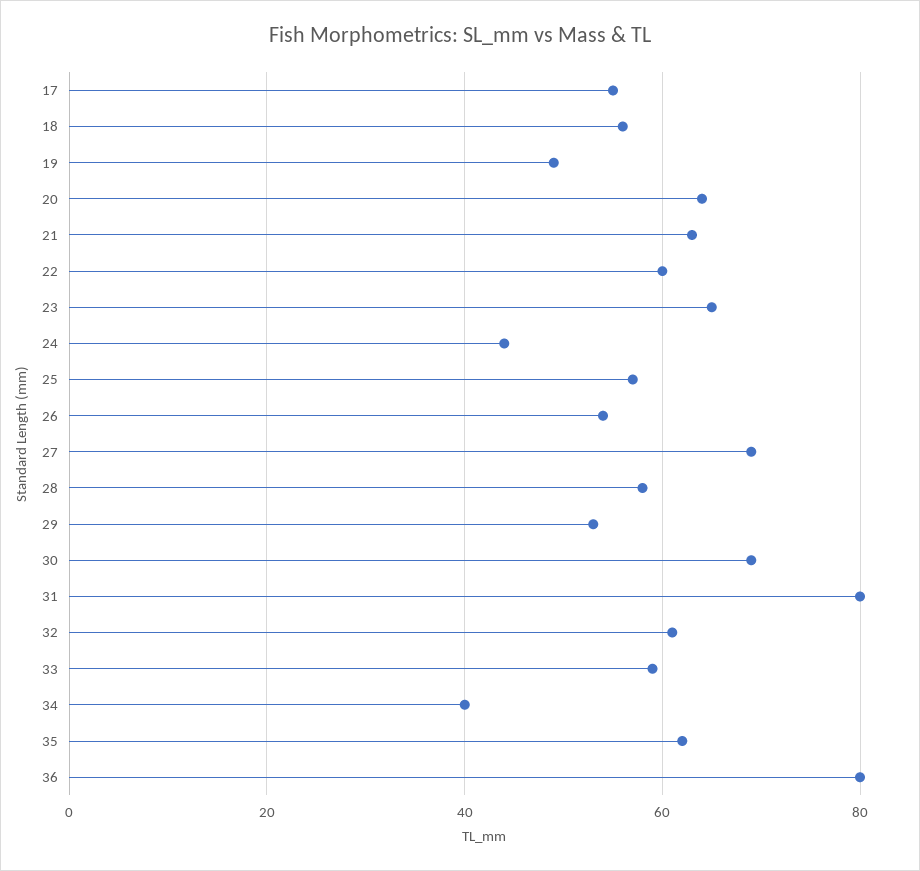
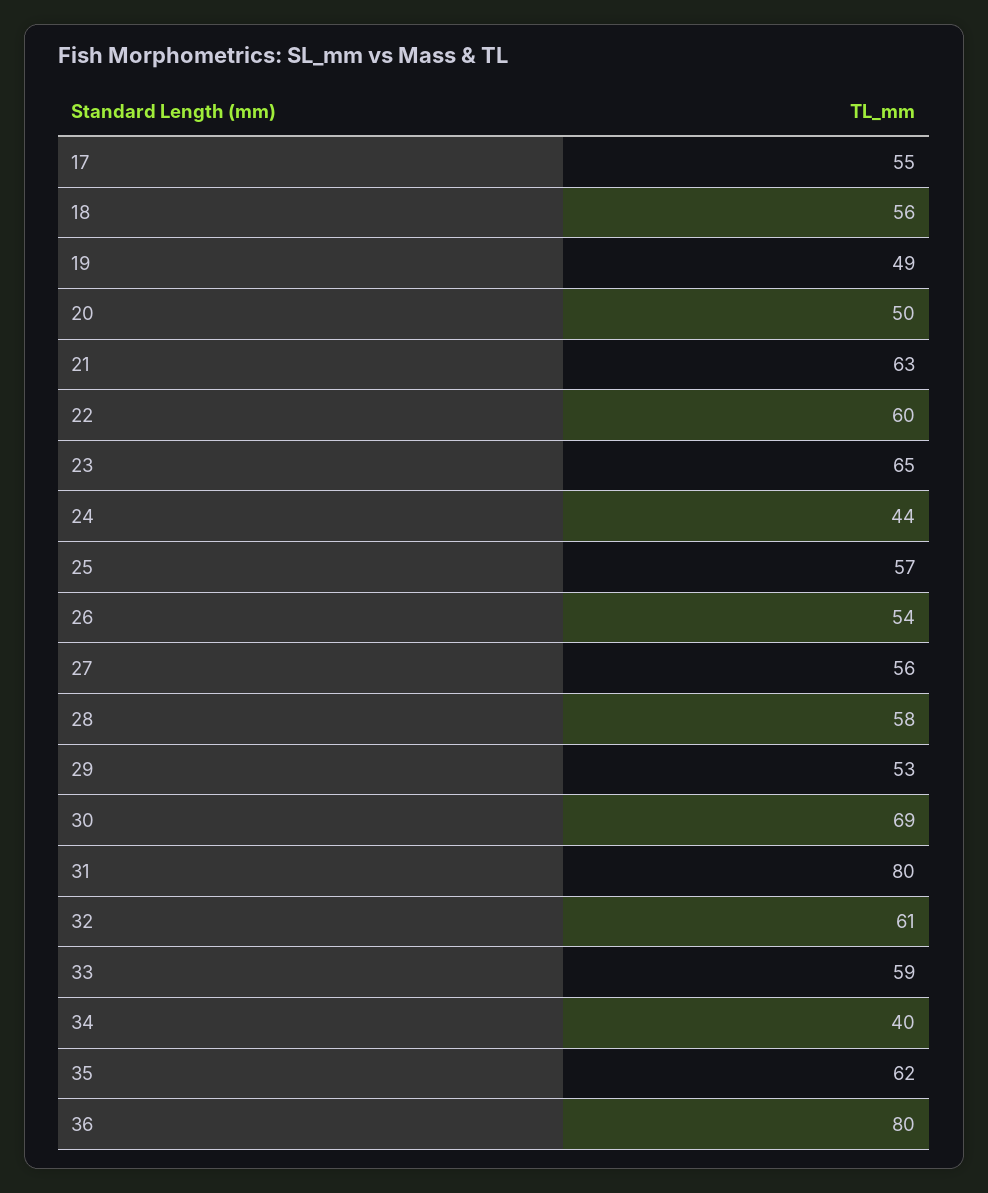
20: 65 -> 50
27: 70 -> 56

